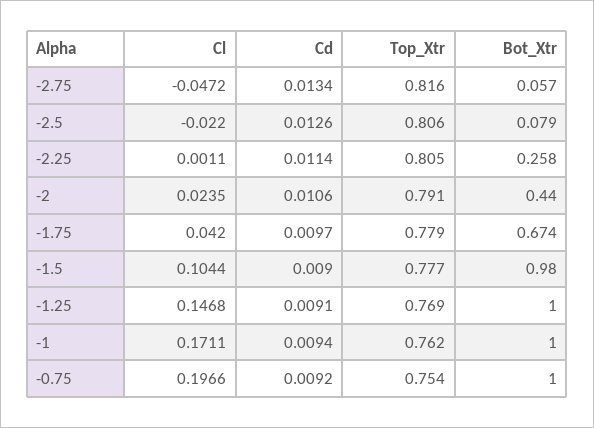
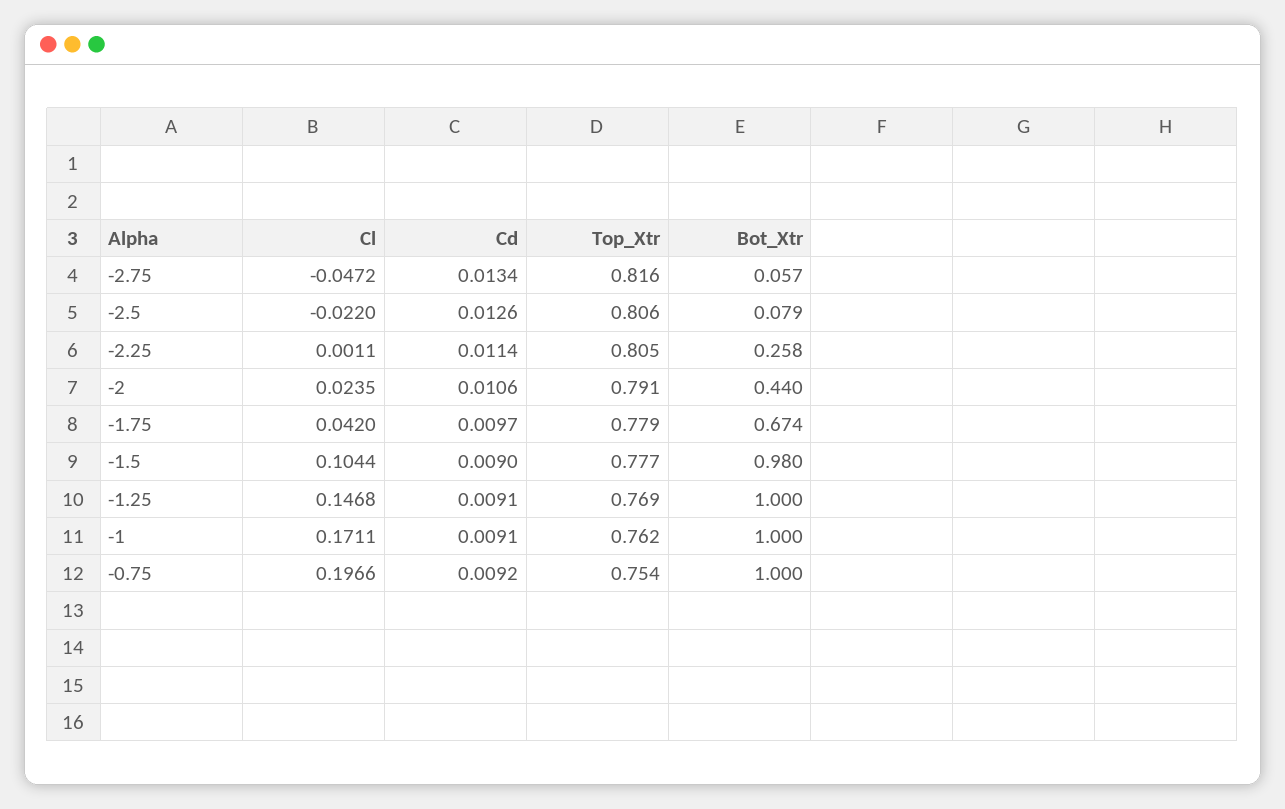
Cd, -1: 0.0094 -> 0.0091

